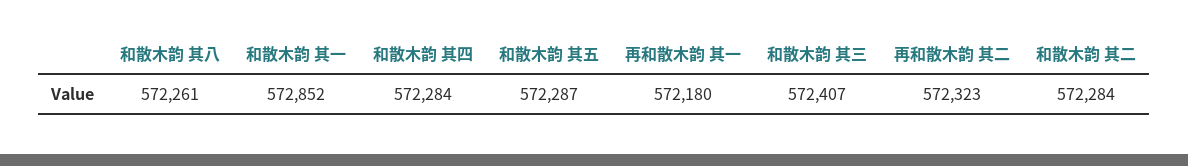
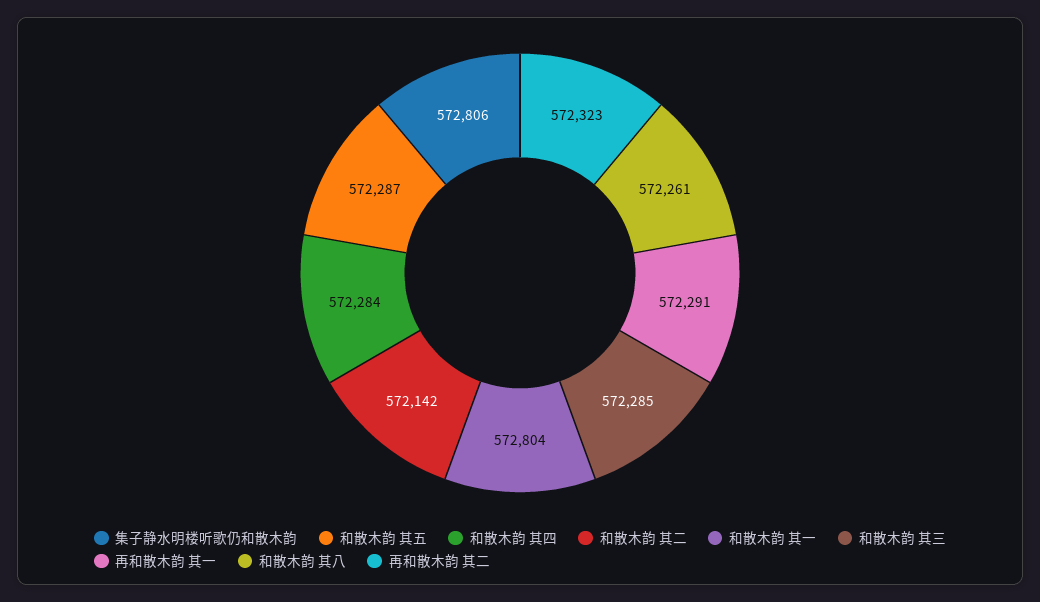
和散木韵 其一: 572852 -> 572804
再和散木韵 其一: 572180 -> 572291
和散木韵 其三: 572407 -> 572285
和散木韵 其二: 572284 -> 572142
集子静水明楼听歌仍和散木韵: none -> 572806

